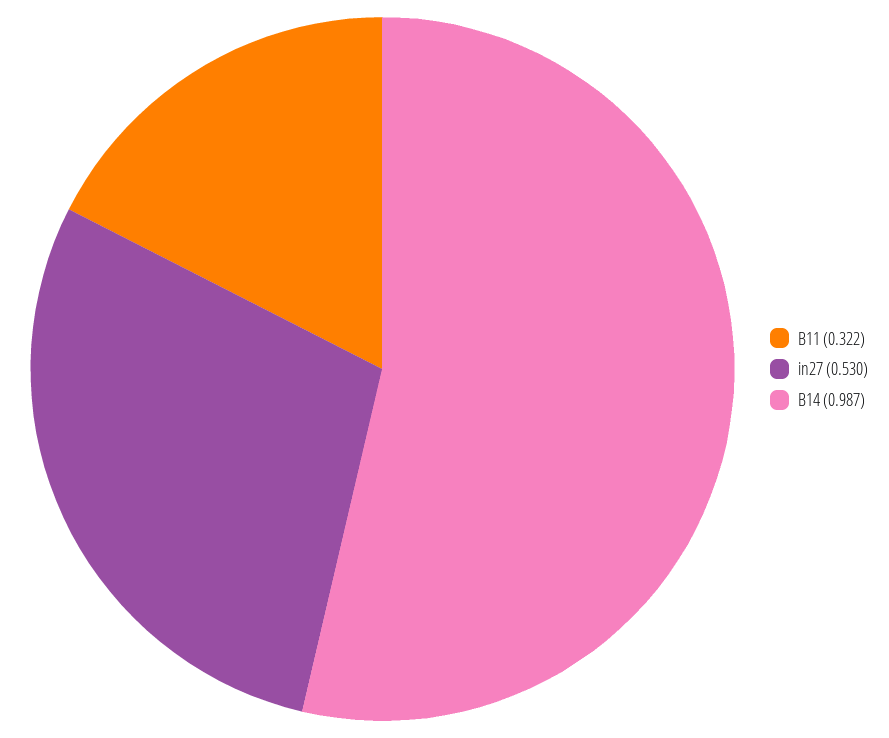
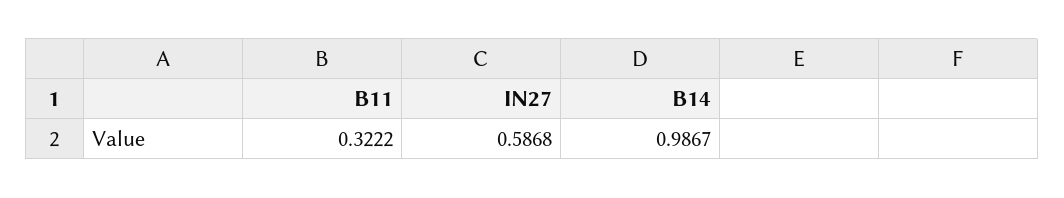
in27: 0.53 -> 0.5868

